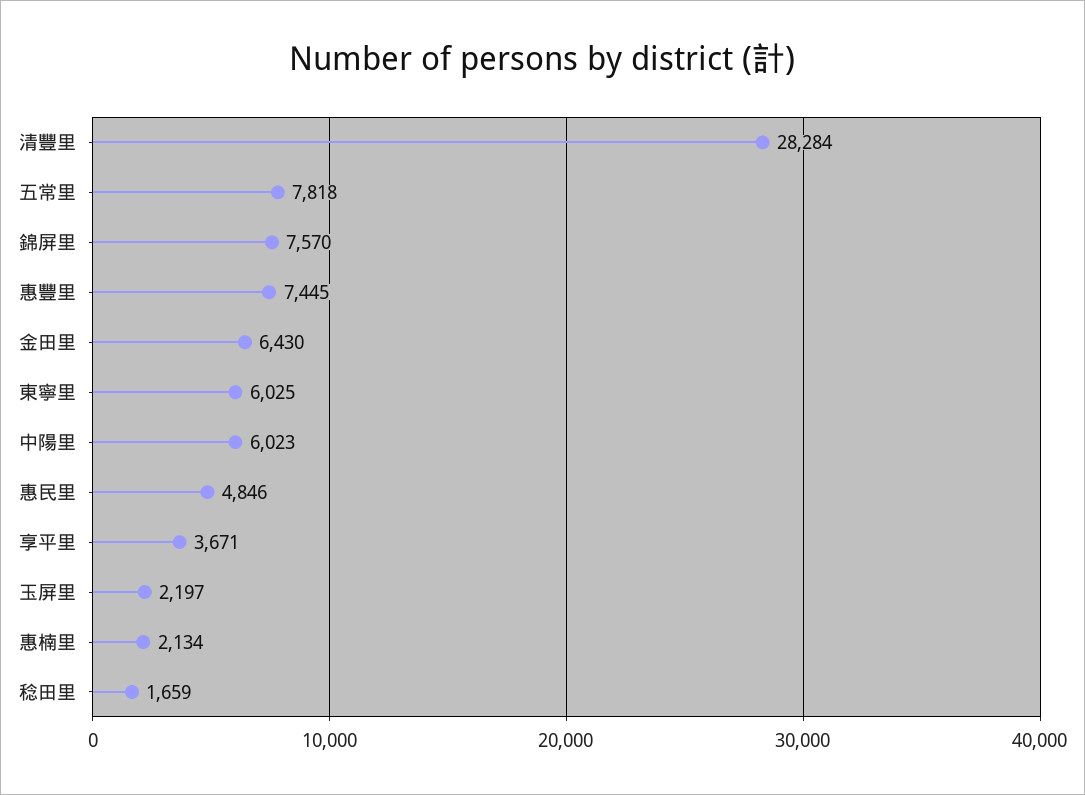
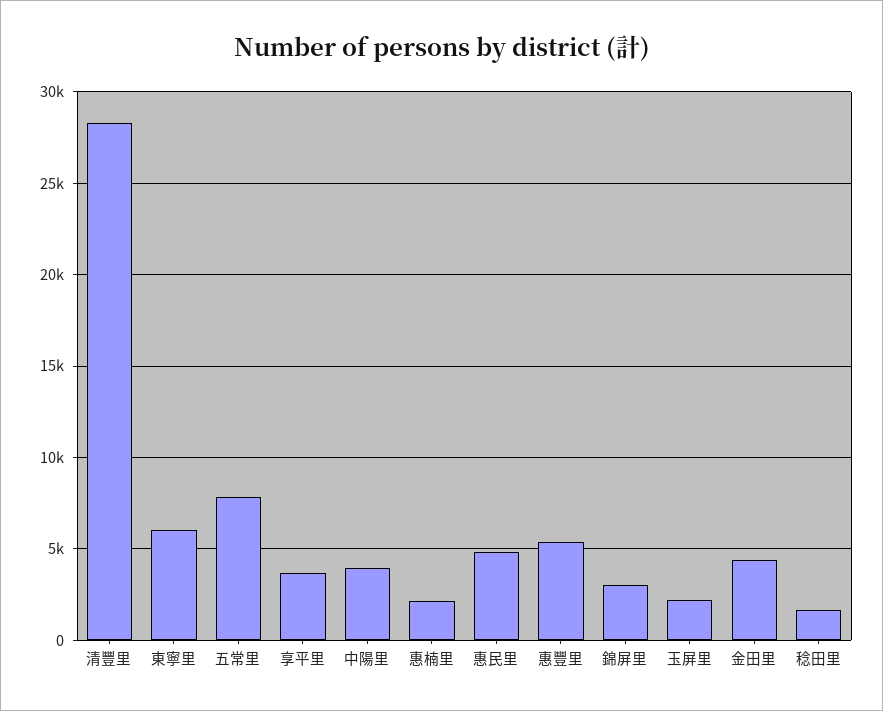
錦屏里: 7570 -> 3000
惠豐里: 7445 -> 5500
金田里: 6430 -> 4500
中陽里: 6023 -> 4000

